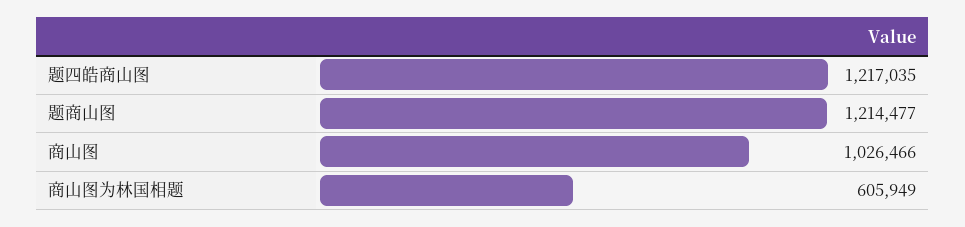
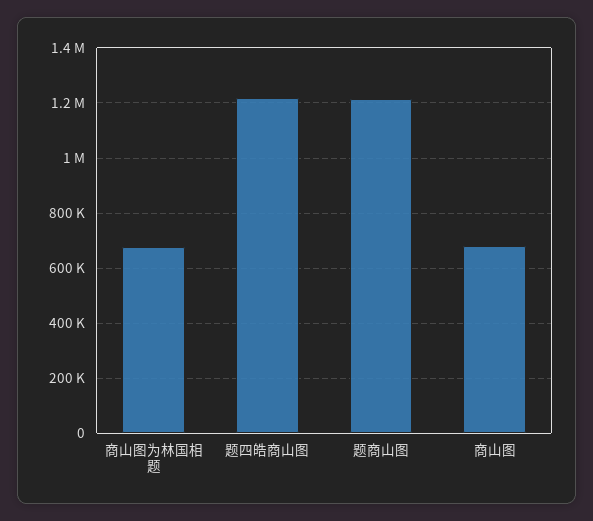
商山图: 1026466 -> 675000
商山图为林国相题: 605949 -> 675000

